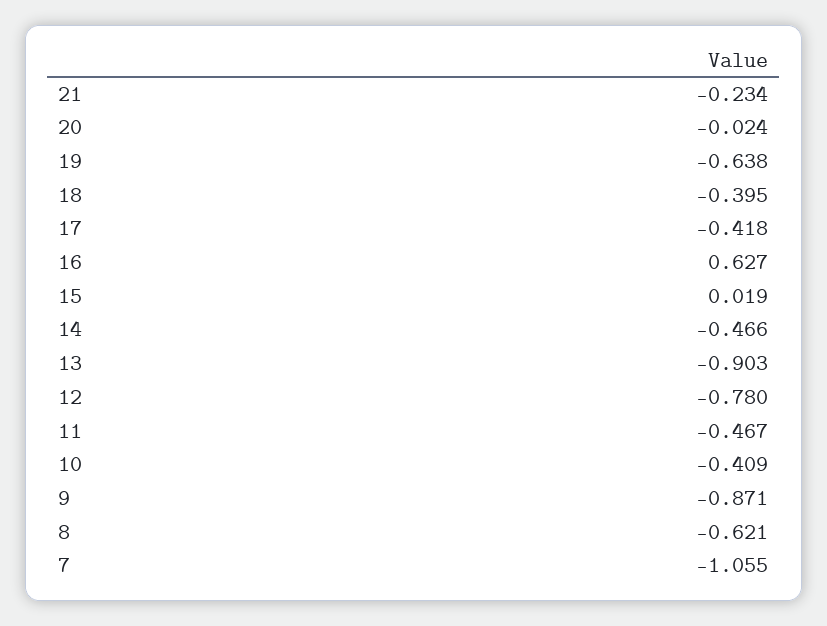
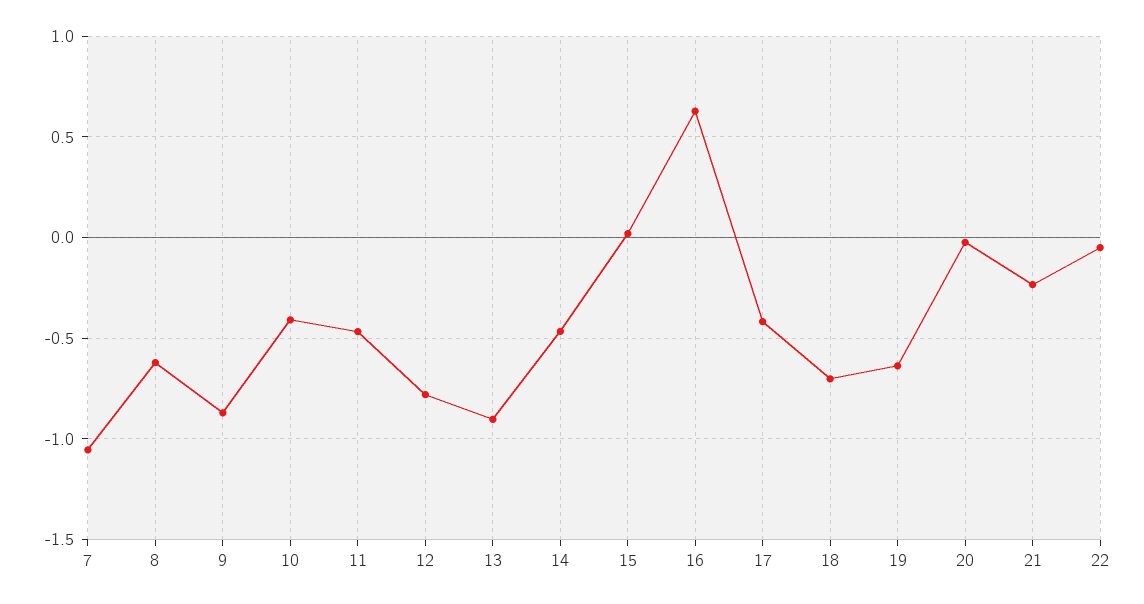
18: -0.395 -> -0.7
22: none -> -0.05

